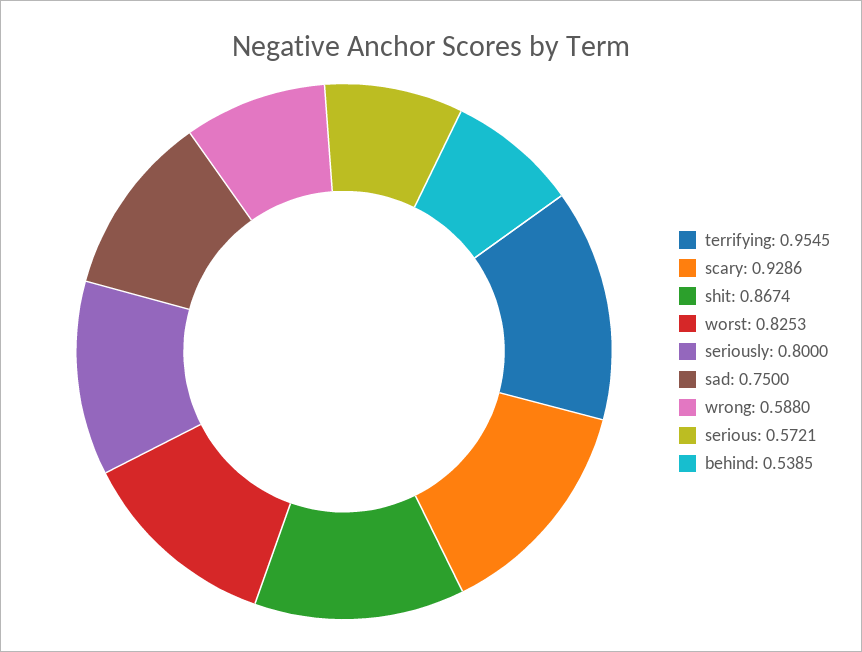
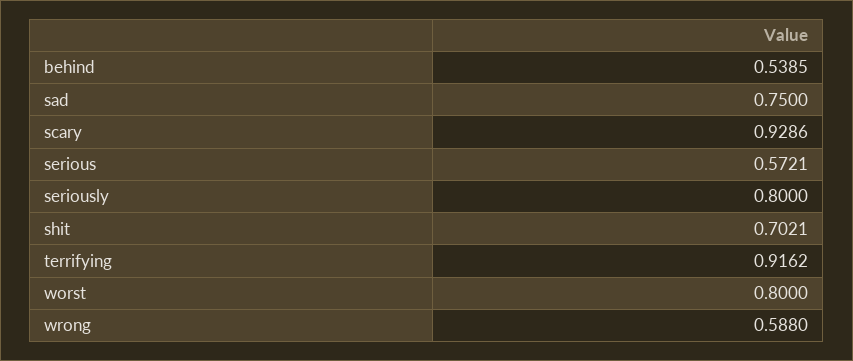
terrifying: 0.9545 -> 0.9162
shit: 0.8674 -> 0.7021
worst: 0.8253 -> 0.8

